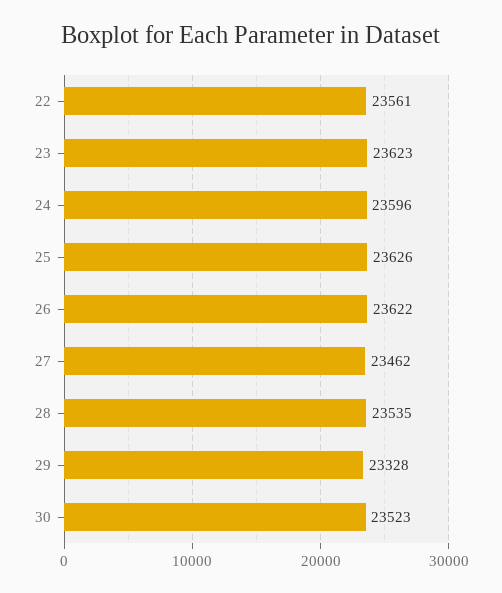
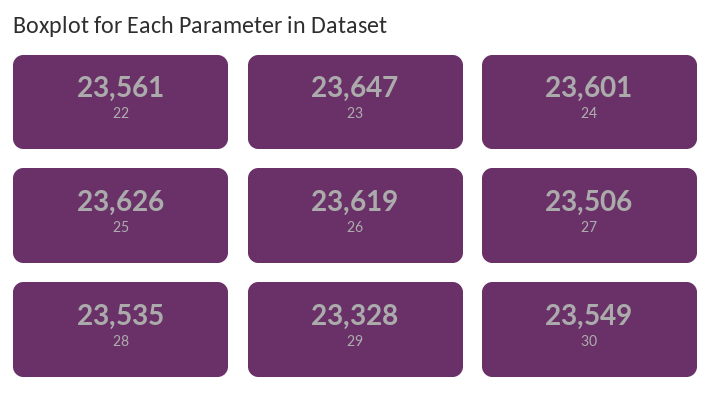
23: 23623 -> 23647
24: 23596 -> 23601
26: 23622 -> 23619
27: 23462 -> 23506
30: 23523 -> 23549

